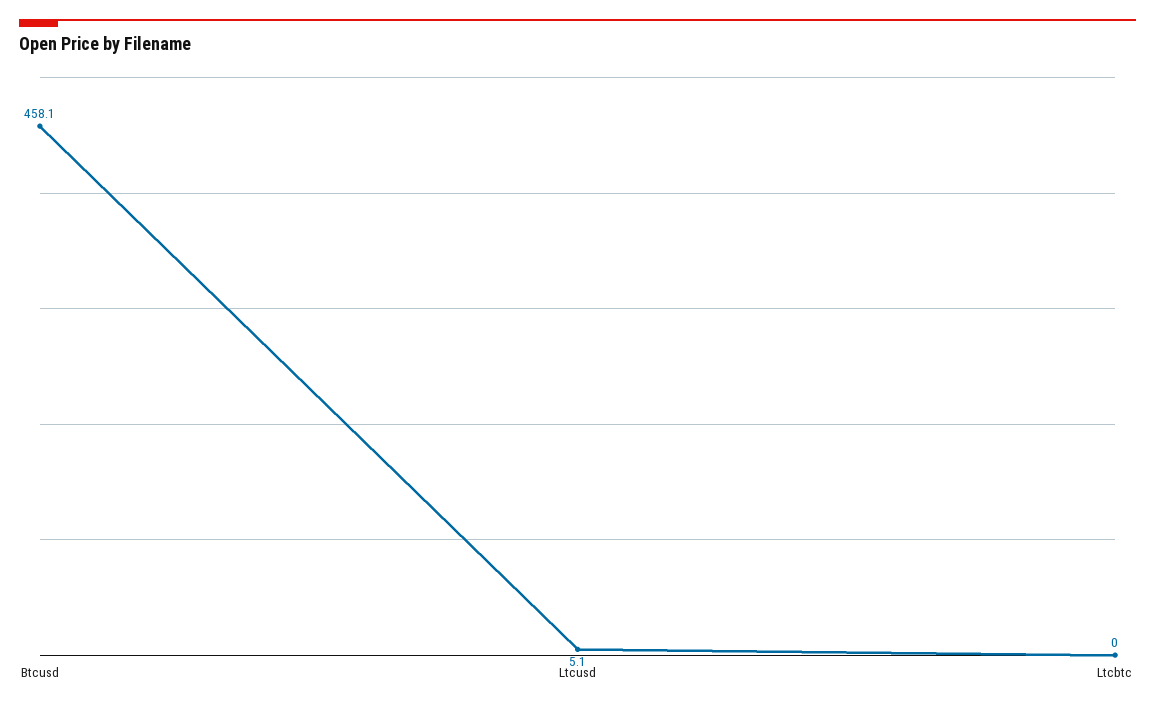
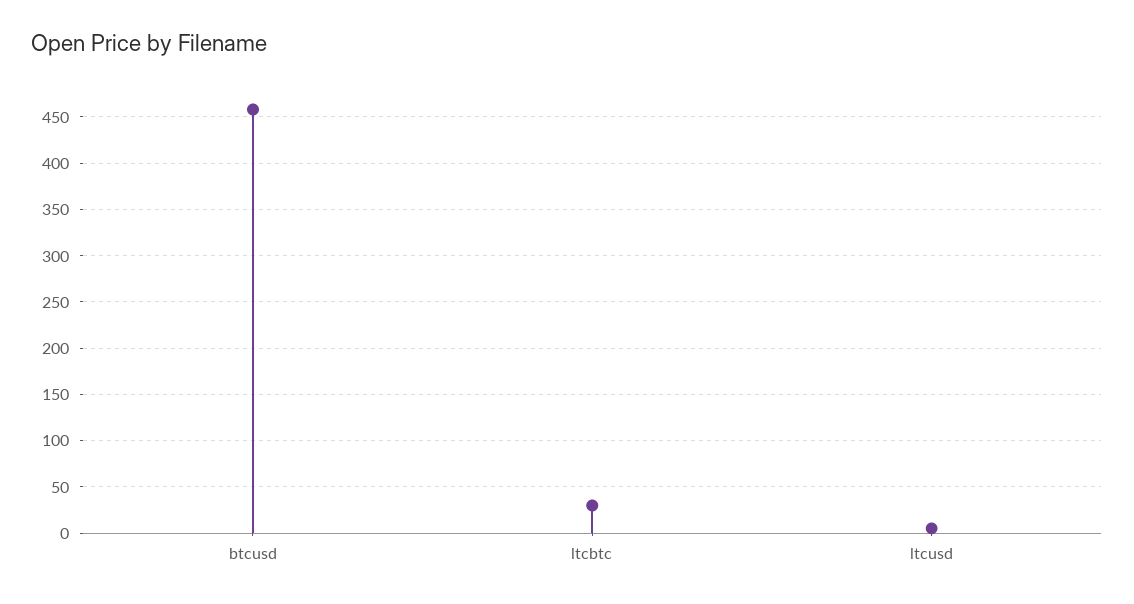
Ltcbtc: 0 -> 30

